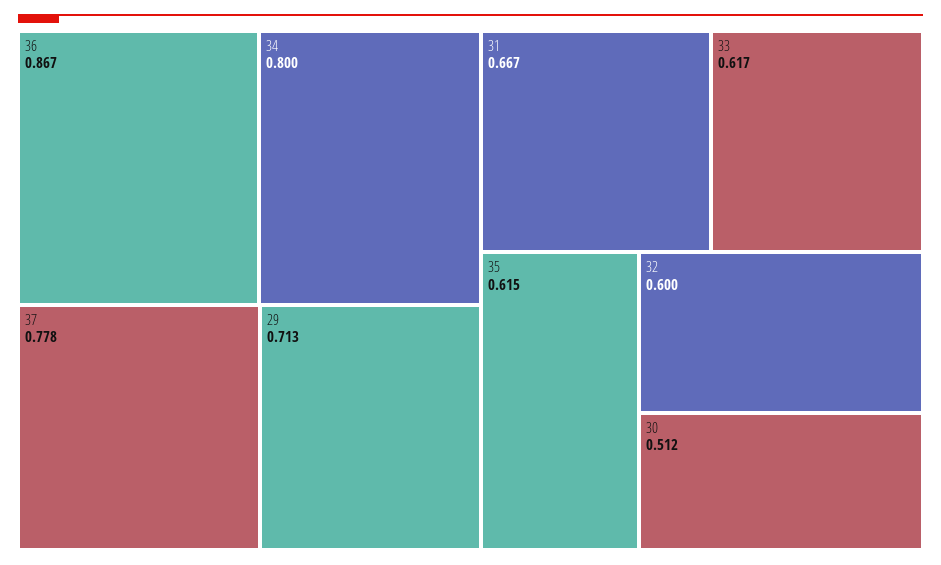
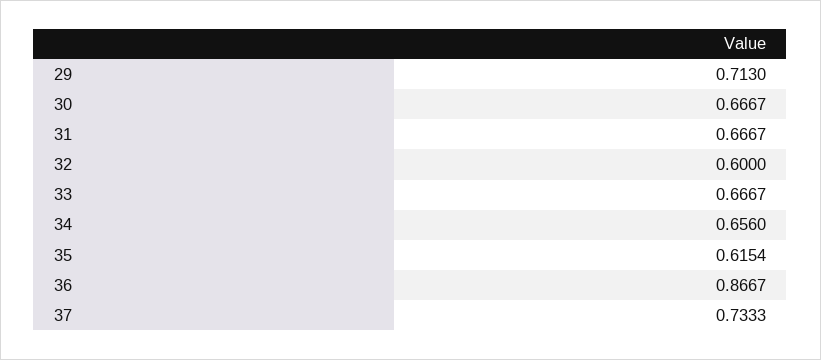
34: 0.8 -> 0.656
37: 0.778 -> 0.7333
33: 0.617 -> 0.6667
30: 0.512 -> 0.6667

